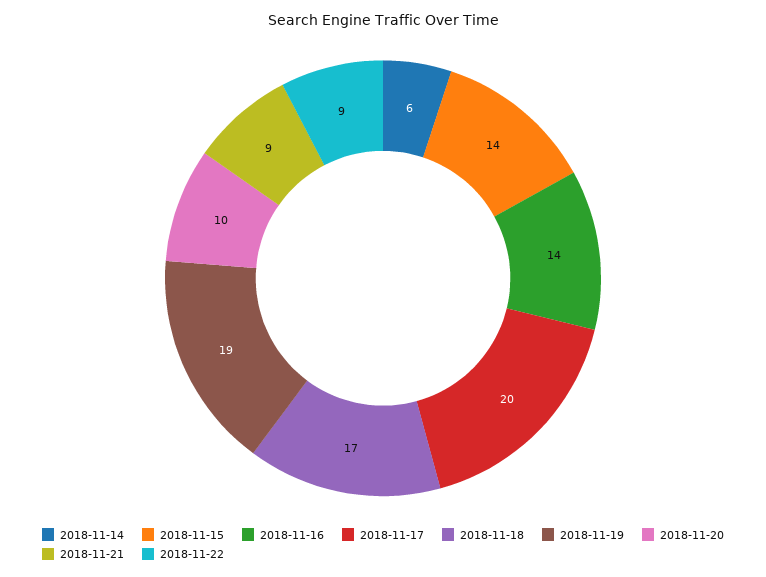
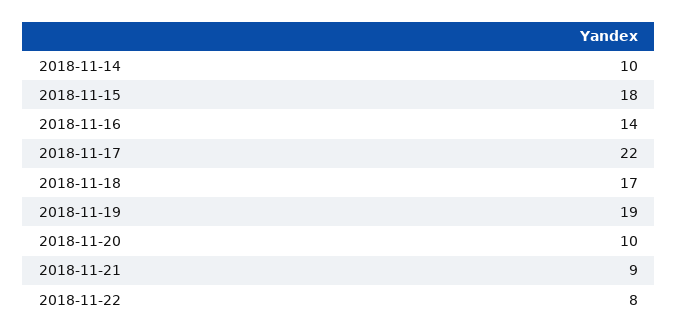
2018-11-14: 6 -> 10
2018-11-15: 14 -> 18
2018-11-17: 20 -> 22
2018-11-22: 9 -> 8

